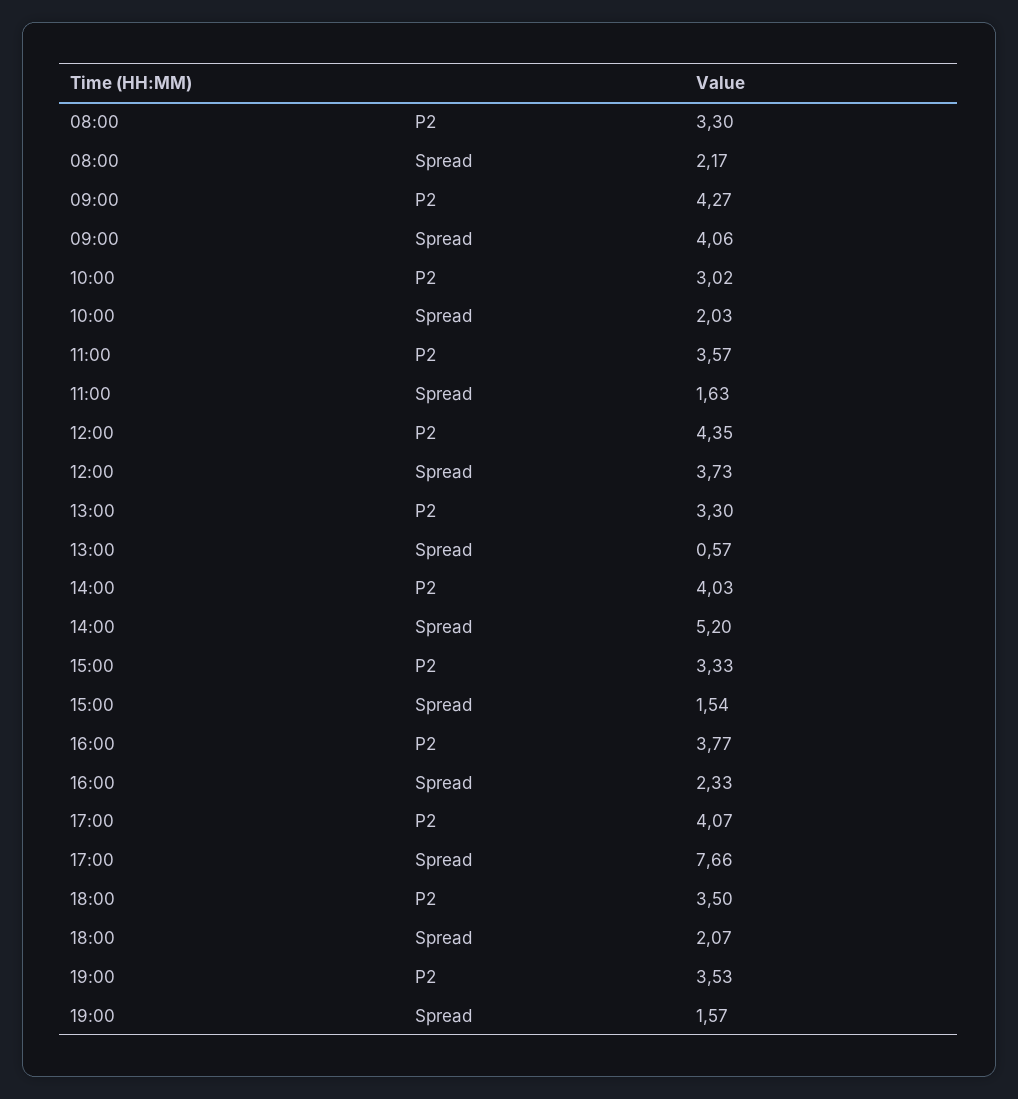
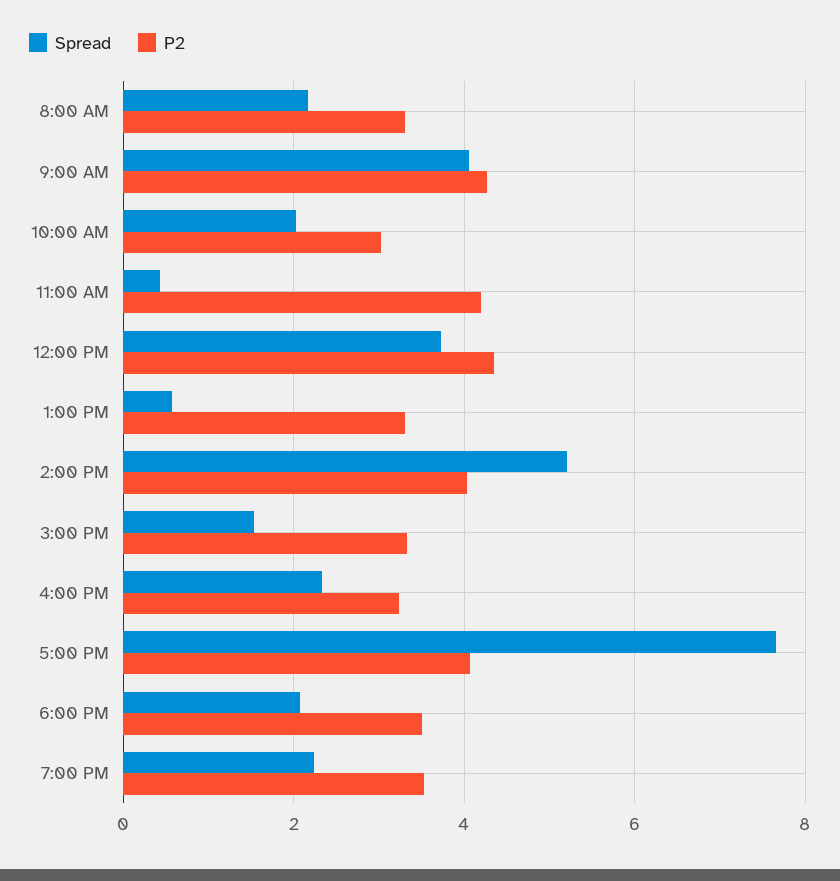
P2, 11:00: 3.57 -> 4.2
Spread, 11:00: 1.63 -> 0.4
P2, 16:00: 3.77 -> 3.2
Spread, 19:00: 1.57 -> 2.2

